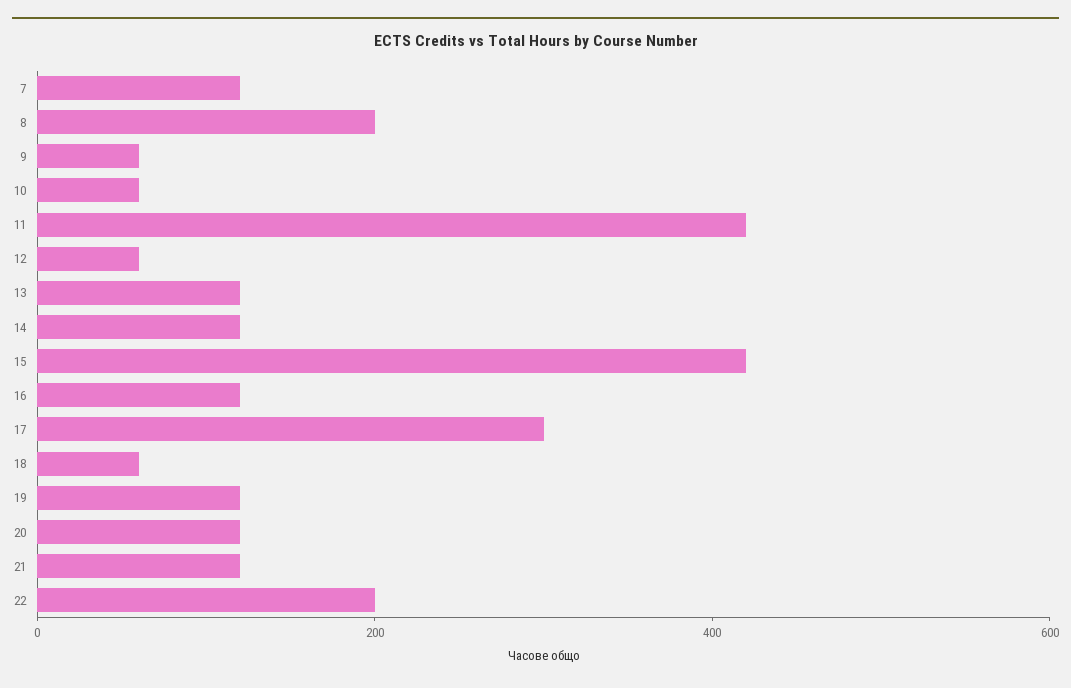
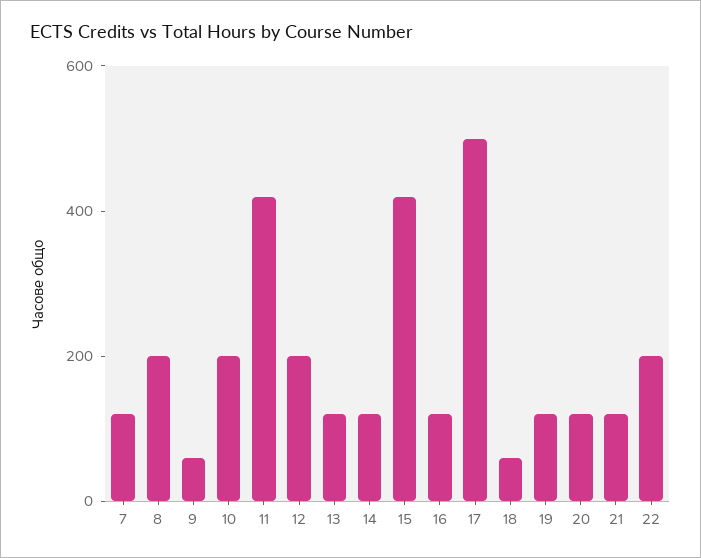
10: 50 -> 200
12: 50 -> 200
17: 300 -> 500

